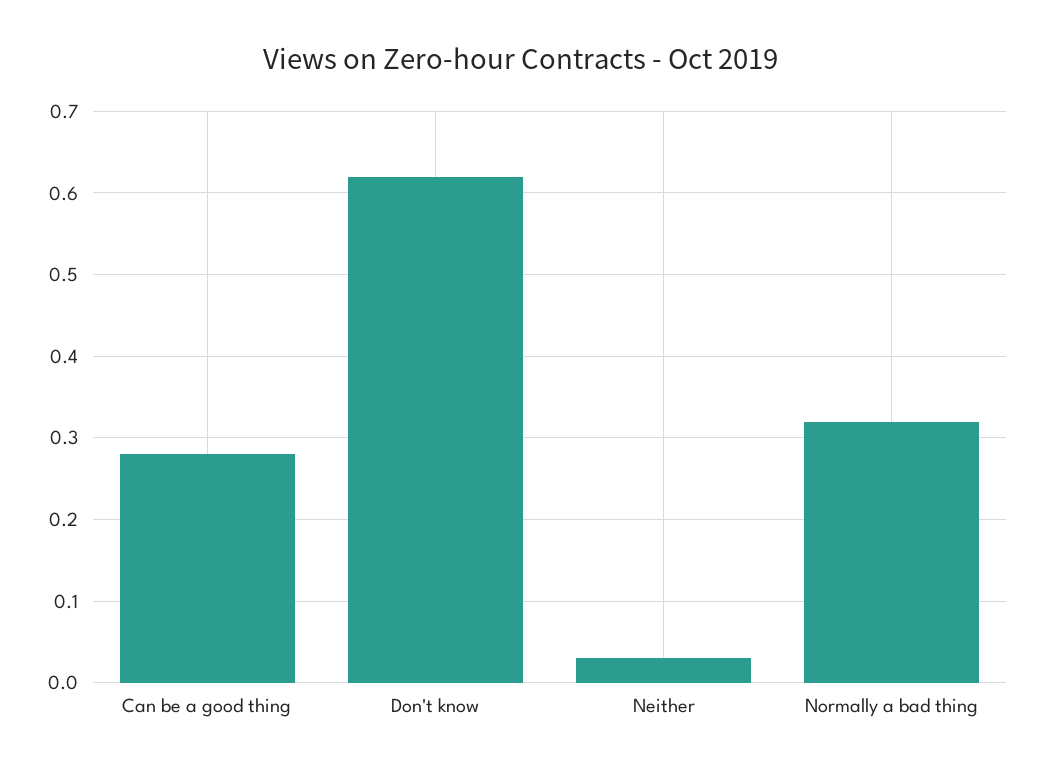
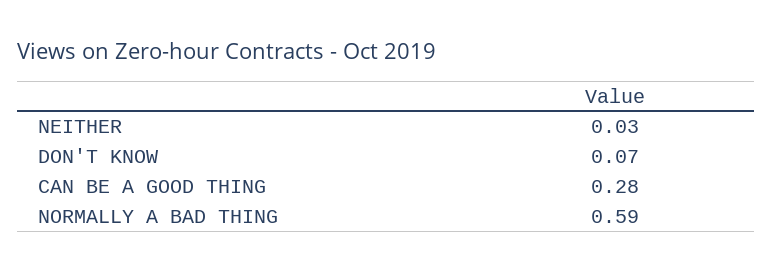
Don't know: 0.62 -> 0.07
Normally a bad thing: 0.32 -> 0.59

